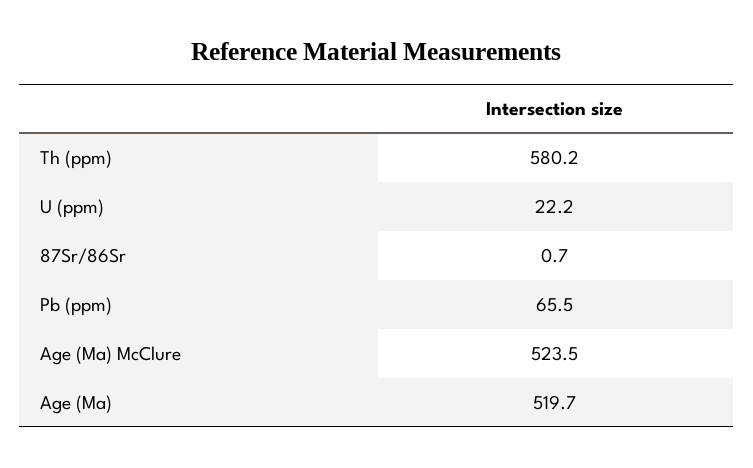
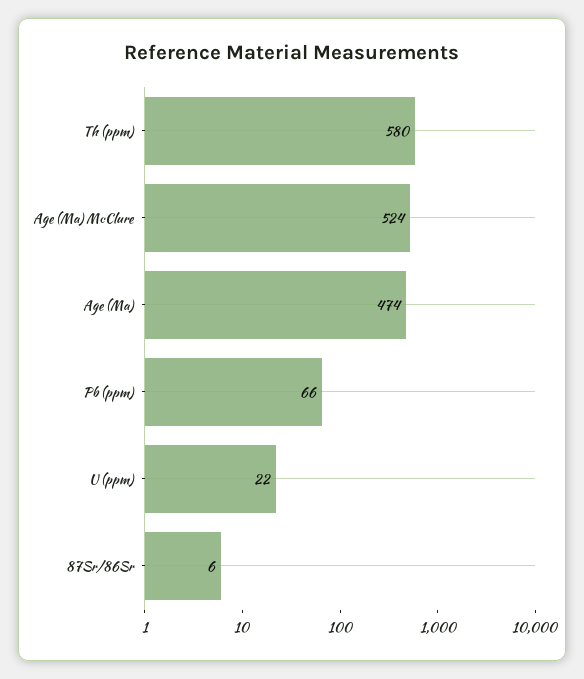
87Sr/86Sr: 0.7 -> 6
Age (Ma): 519.7 -> 474

